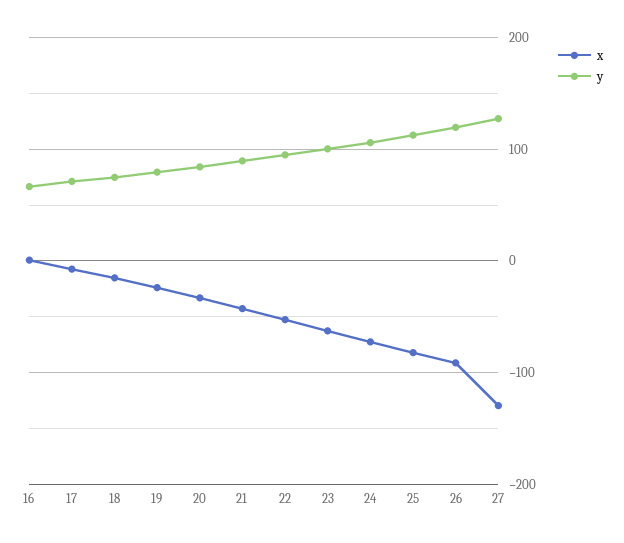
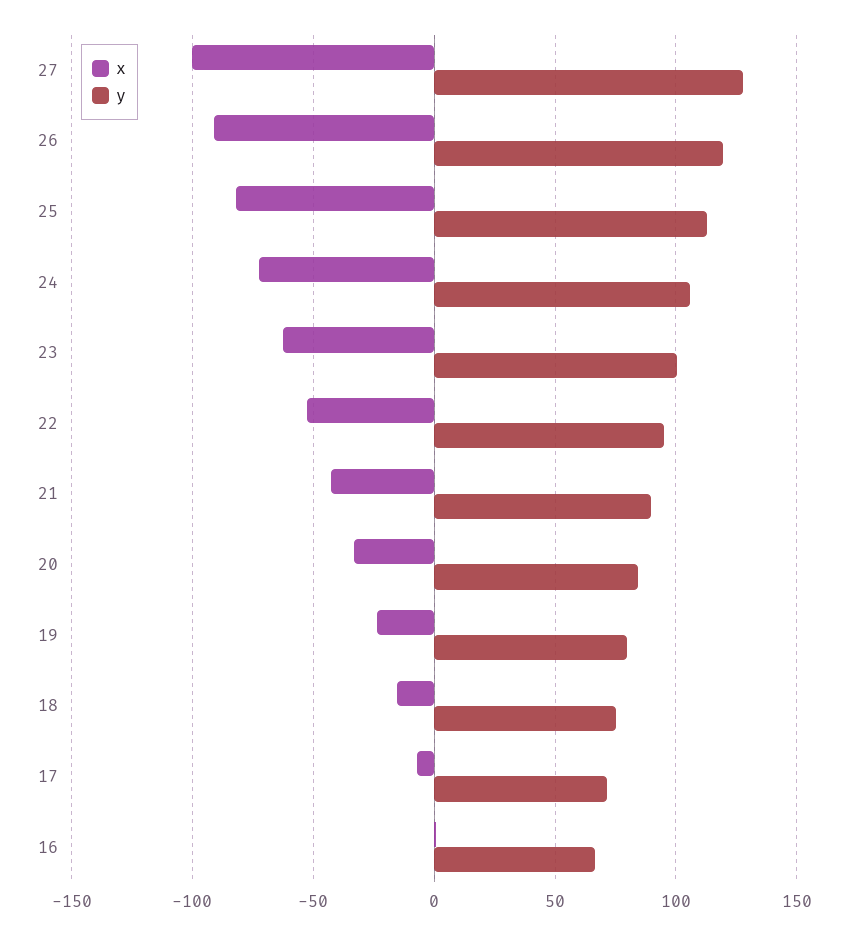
x, 27: -130 -> -100

